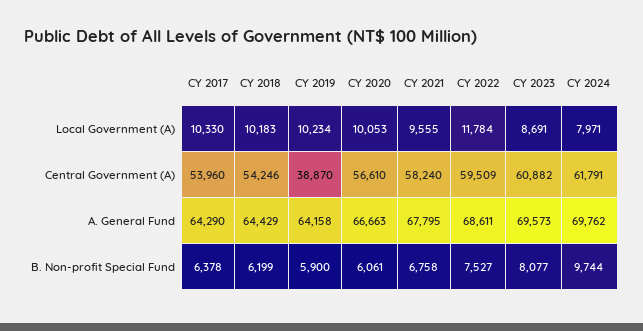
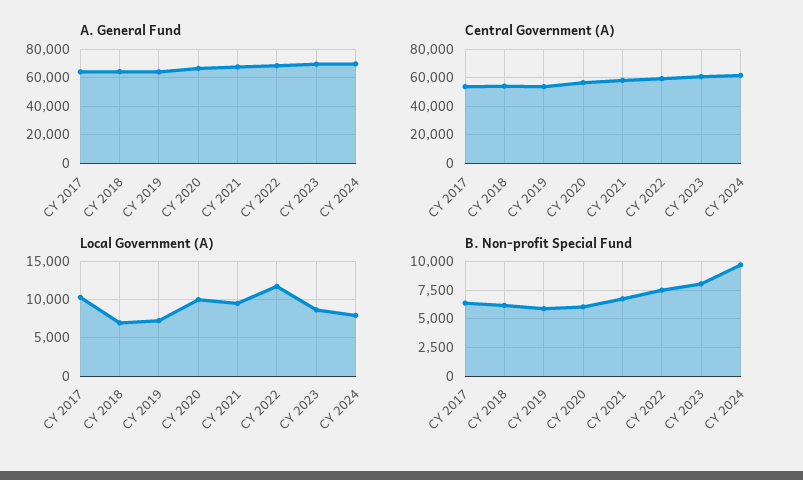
Local Government (A), CY 2018: 10183 -> 7000
Local Government (A), CY 2019: 10234 -> 7000
Central Government (A), CY 2019: 38870 -> 55000

